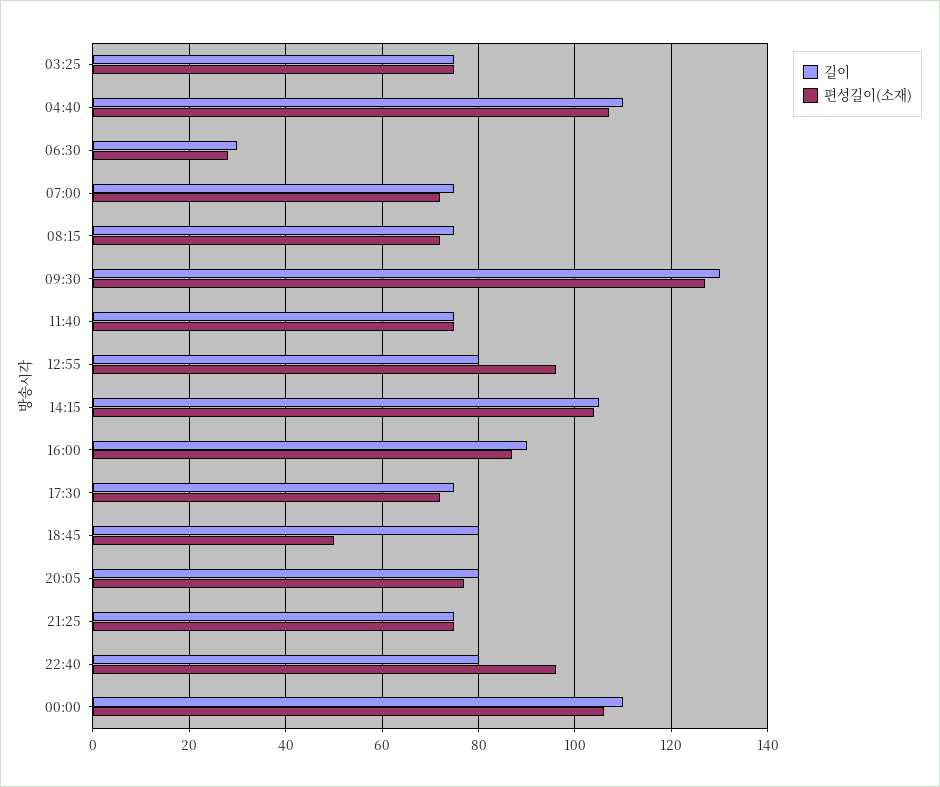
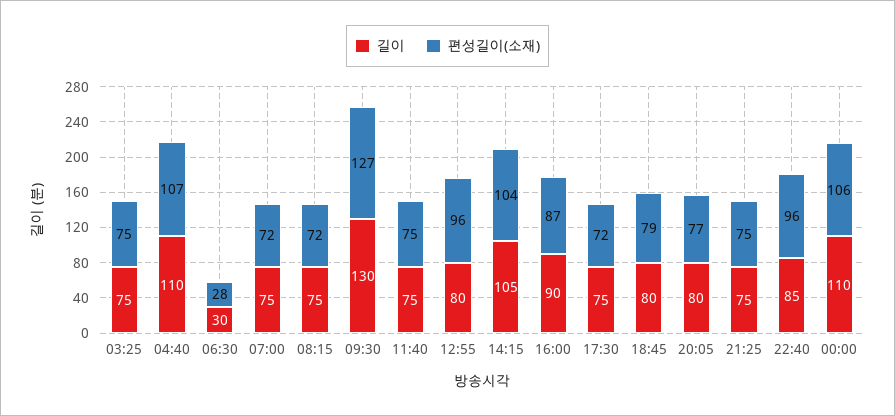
편성길이(소재), 18:45: 50 -> 79
길이, 22:40: 80 -> 85

